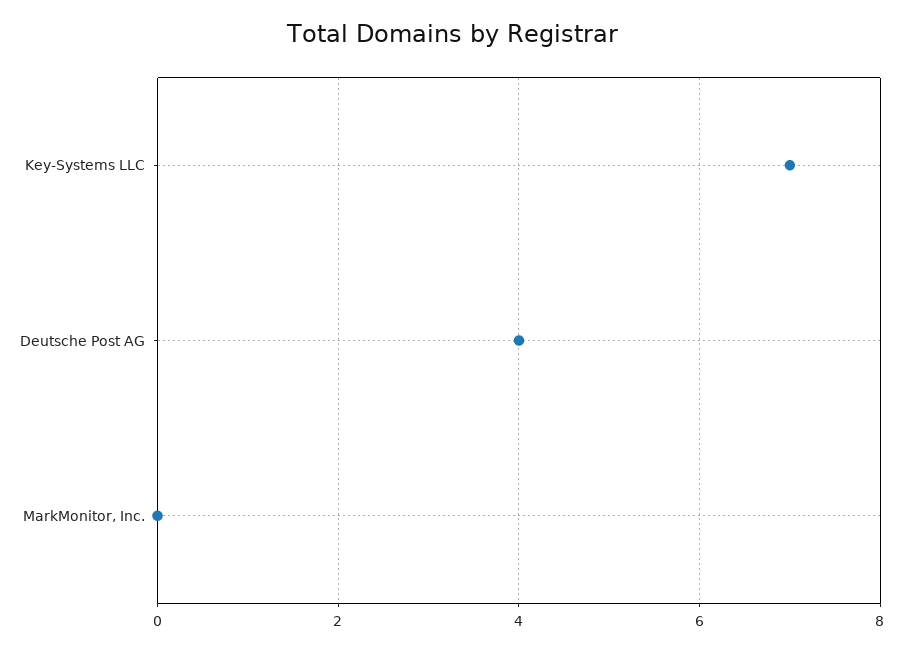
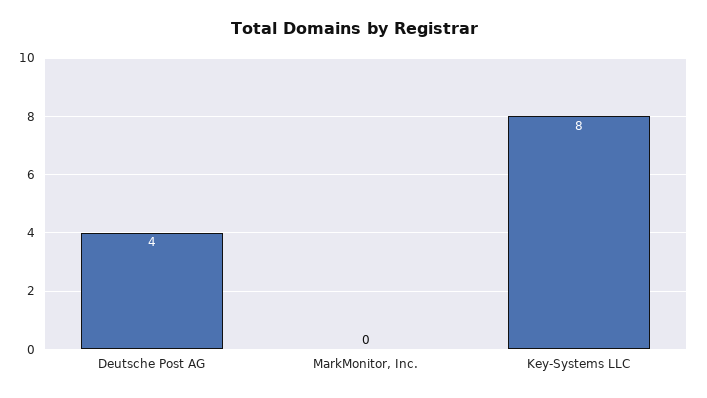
Key-Systems LLC: 7 -> 8

